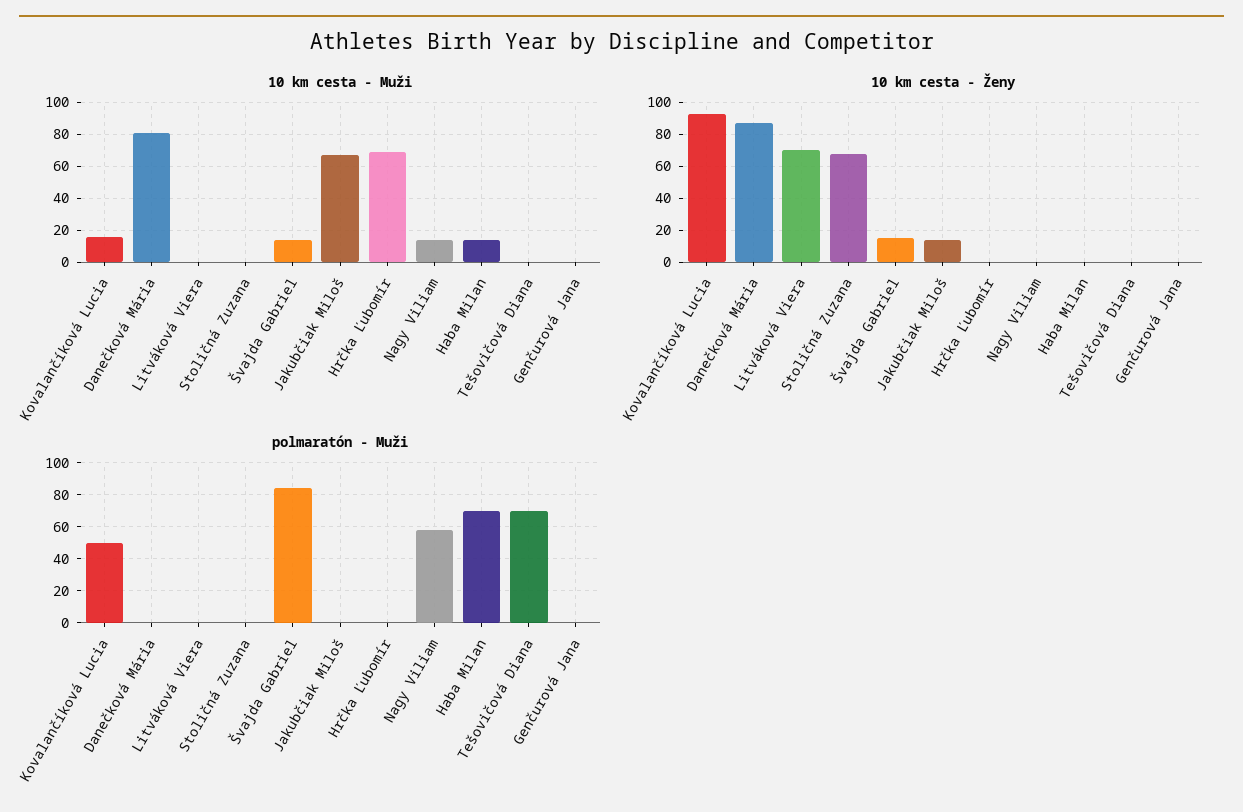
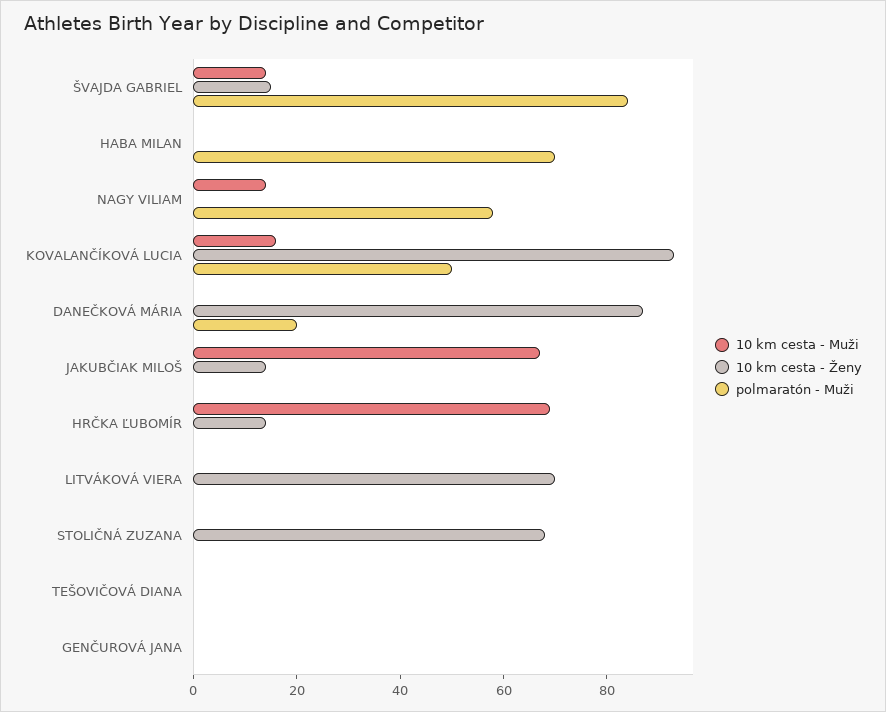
10 km cesta - Muži, Danečková Mária: 80 -> 0
10 km cesta - Muži, Haba Milan: 15 -> 0
10 km cesta - Ženy, Hrčka Ľubomír: 0 -> 15
polmaratón - Muži, Danečková Mária: 0 -> 20
polmaratón - Muži, Tešovičová Diana: 70 -> 0

